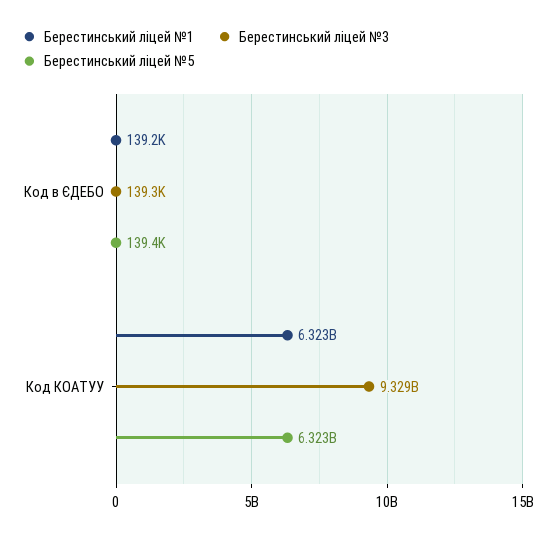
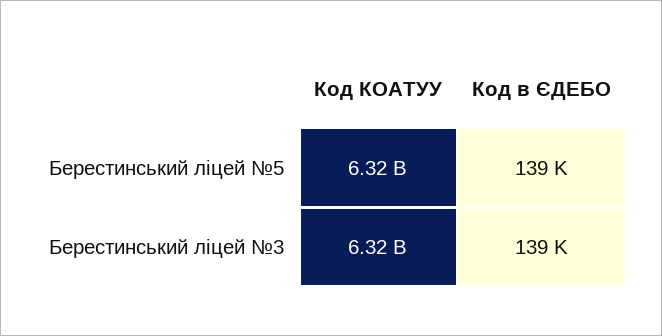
Берестинський ліцей №1, Код в ЄДЕБО: 139200 -> none
Берестинський ліцей №1, Код КОАТУУ: 6323000000 -> none
Берестинський ліцей №3, Код КОАТУУ: 9329000000 -> 6320000000

